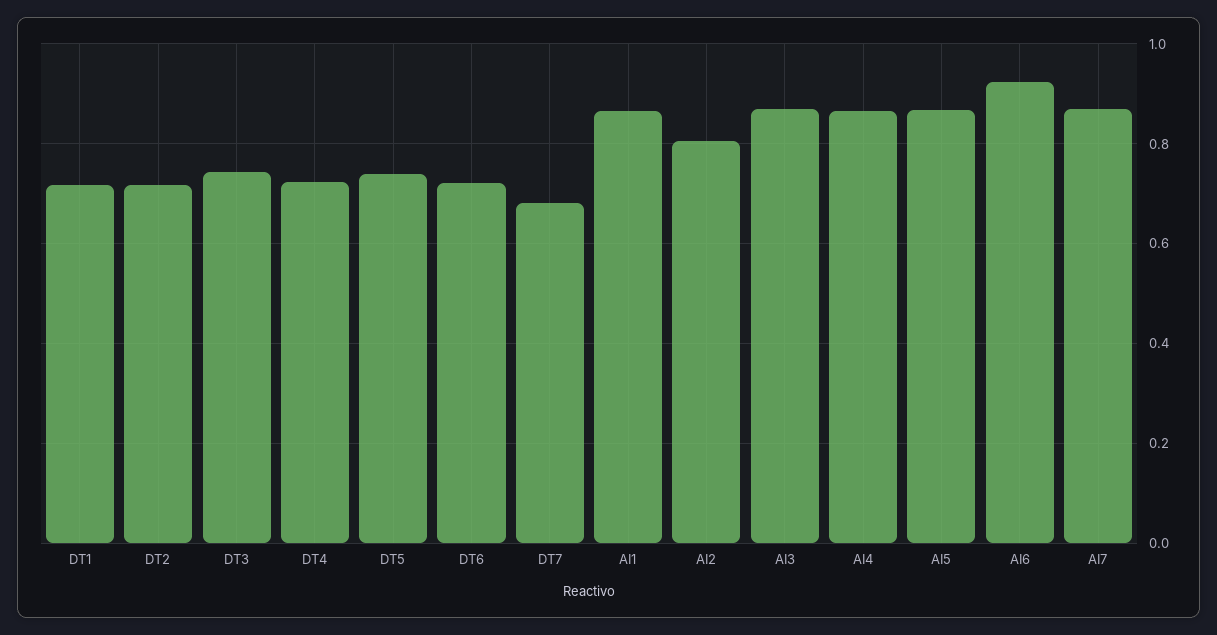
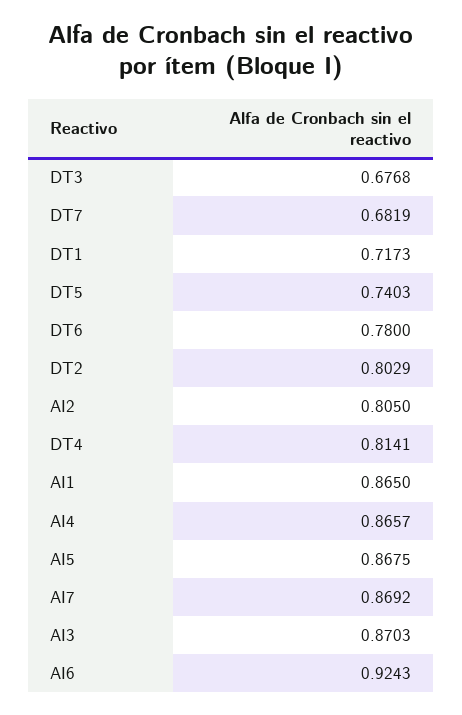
DT2: 0.72 -> 0.8029
DT3: 0.74 -> 0.6768
DT4: 0.72 -> 0.8141
DT6: 0.72 -> 0.78

